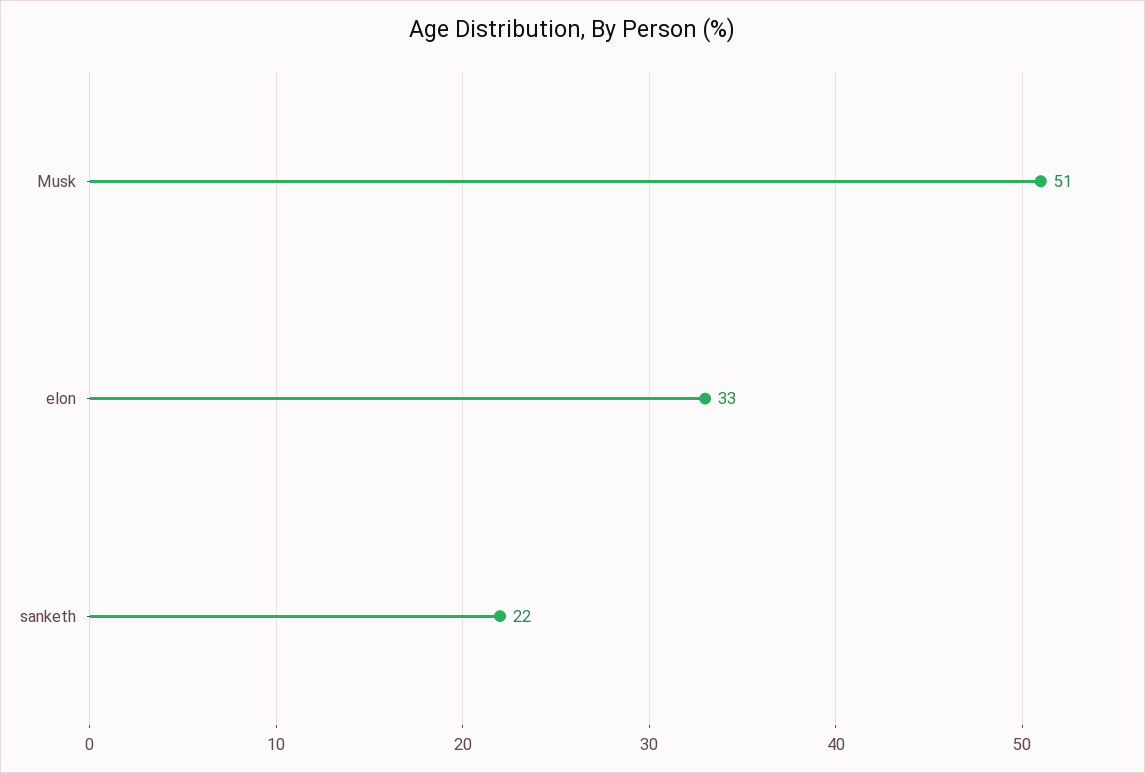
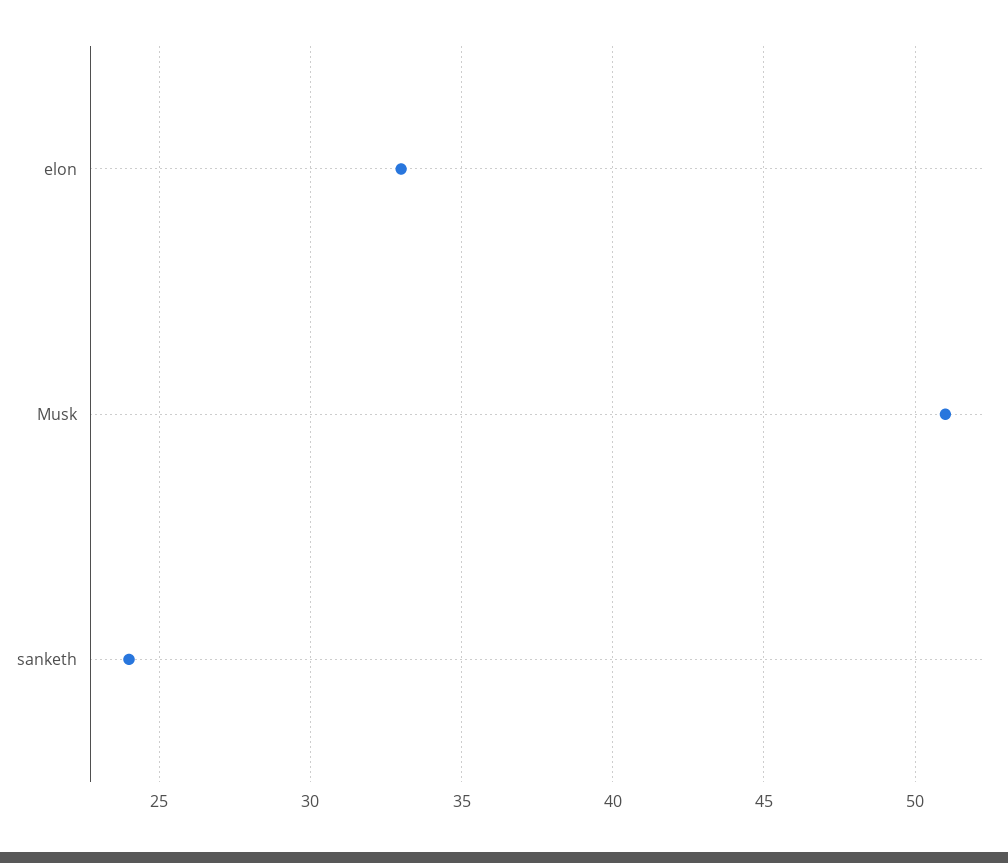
sanketh: 22 -> 24

